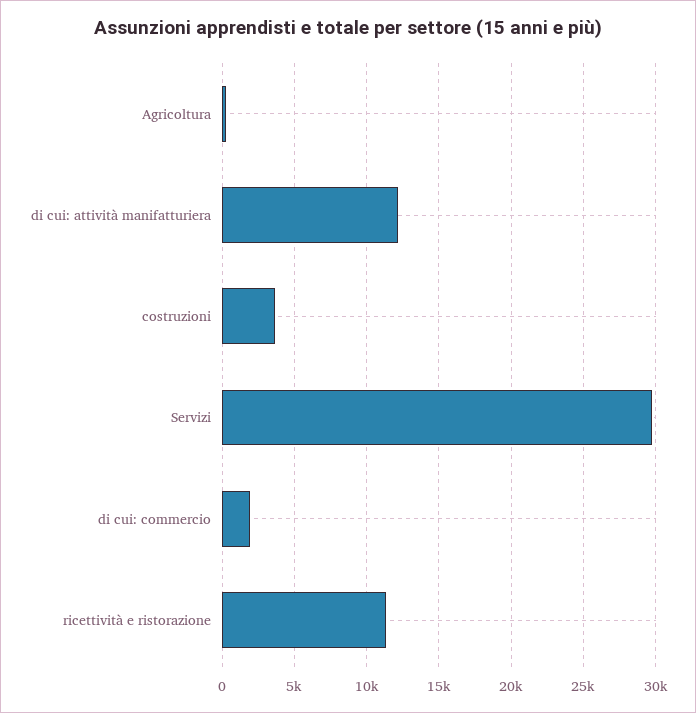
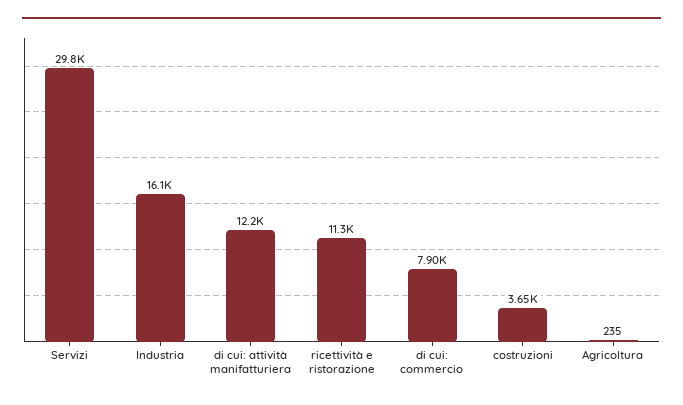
di cui: commercio: 2000 -> 7900
Industria: none -> 16100

